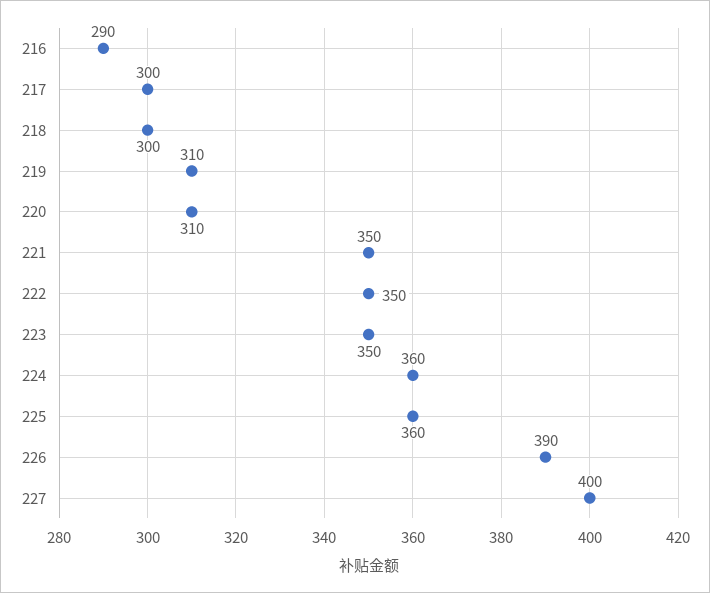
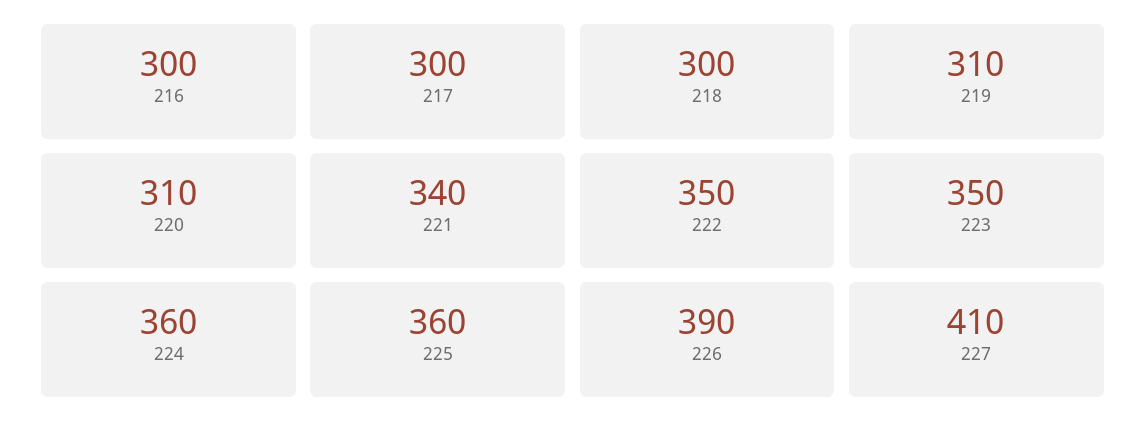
216: 290 -> 300
221: 350 -> 340
227: 400 -> 410

